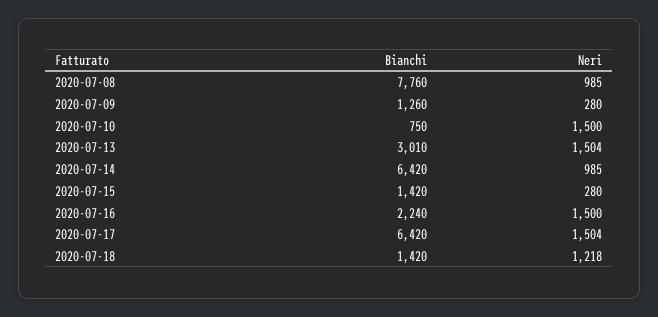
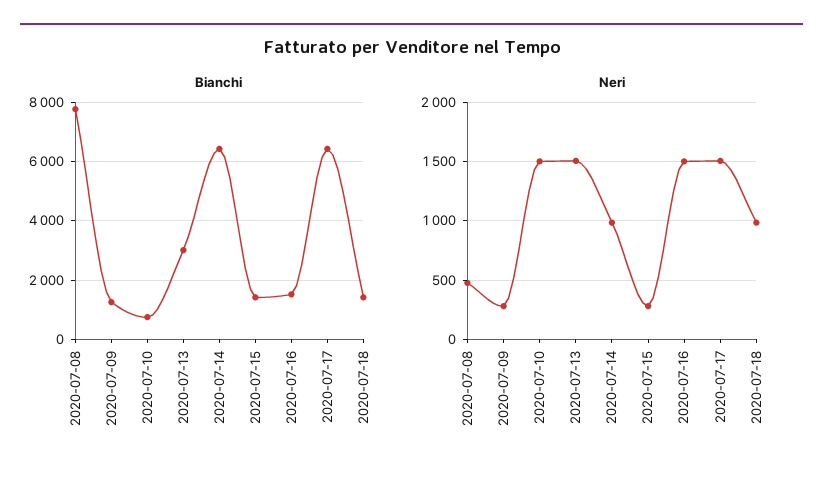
Neri, 2020-07-08: 985 -> 500
Bianchi, 2020-07-16: 2240 -> 1500
Neri, 2020-07-18: 1218 -> 1000

